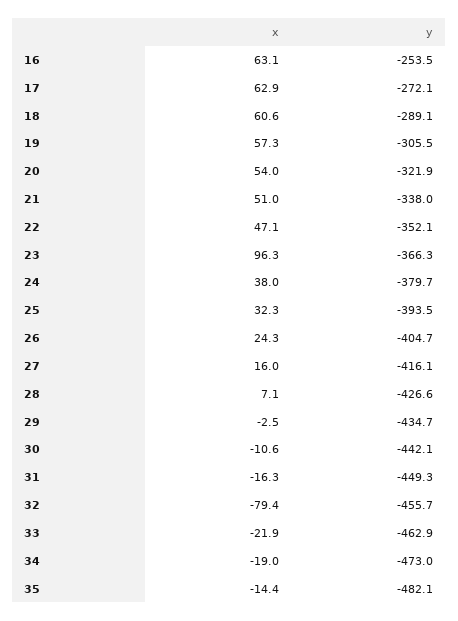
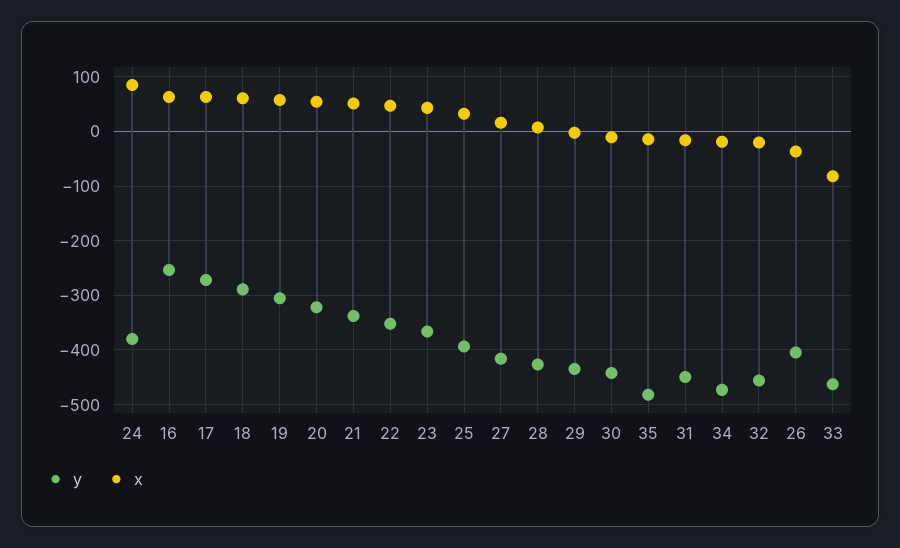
x, 23: 96.3 -> 40
x, 24: 38 -> 80
x, 26: 24.3 -> -40
x, 32: -79.4 -> -20
x, 33: -21.9 -> -80

